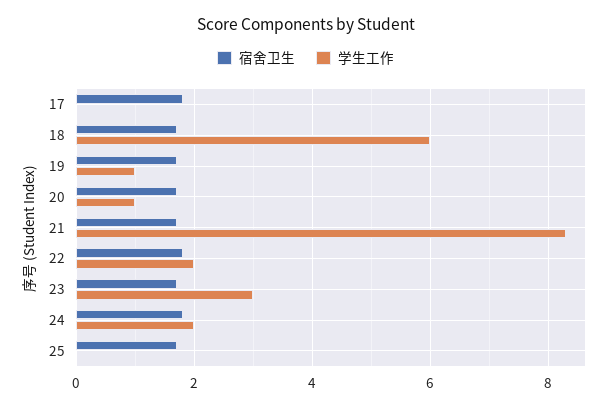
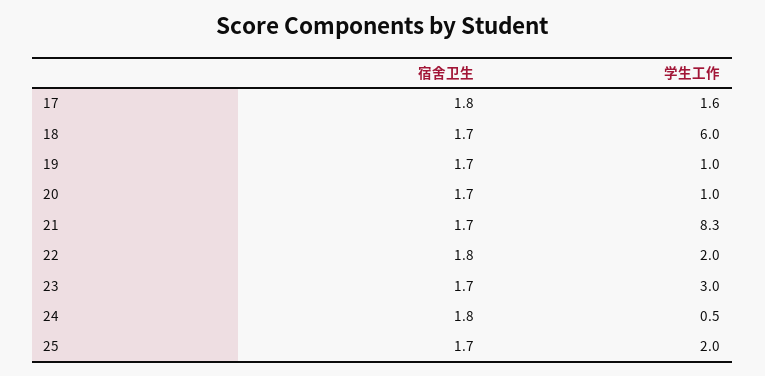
学生工作, 17: 0 -> 1.6
学生工作, 24: 2 -> 0.5
学生工作, 25: 0 -> 2

